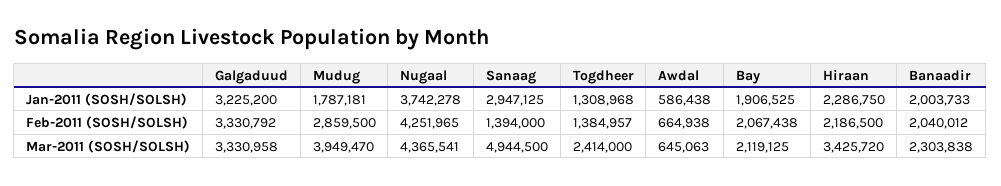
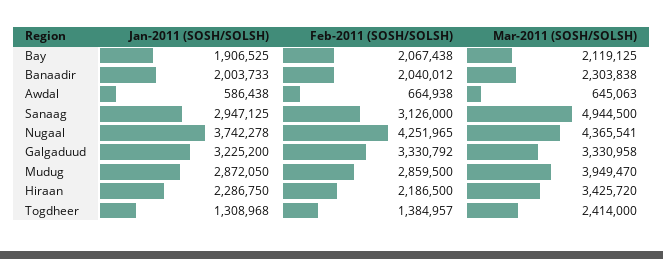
Mudug, Jan-2011 (SOSH/SOLSH): 1787181 -> 2872050
Sanaag, Feb-2011 (SOSH/SOLSH): 1394000 -> 3126000

